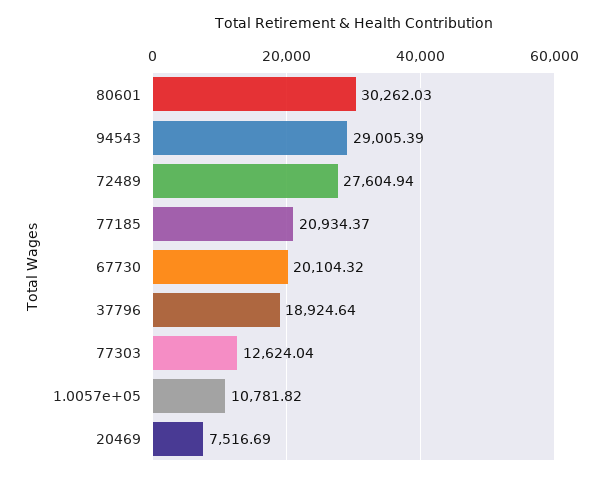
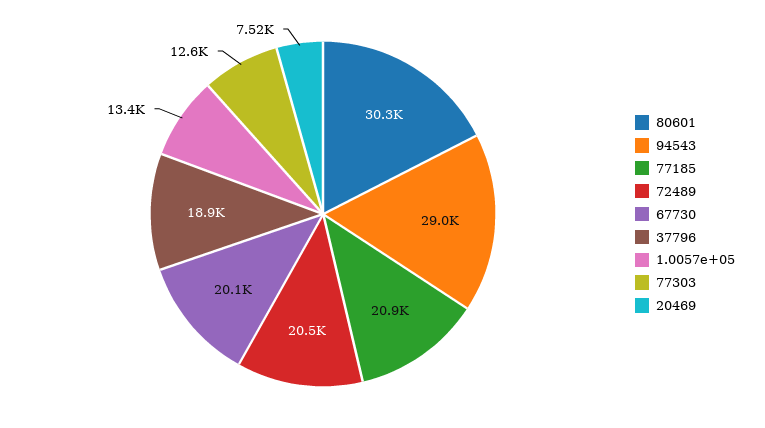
72489: 27604.94 -> 20500
1.0057e+05: 10781.82 -> 13400

